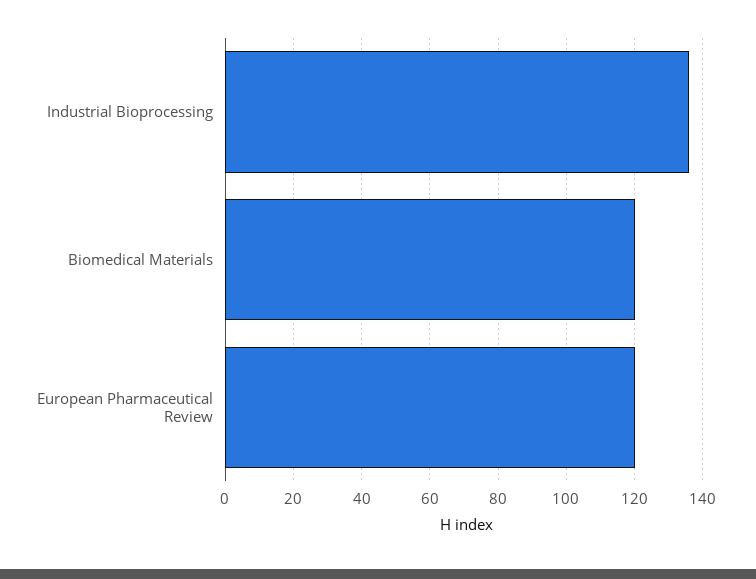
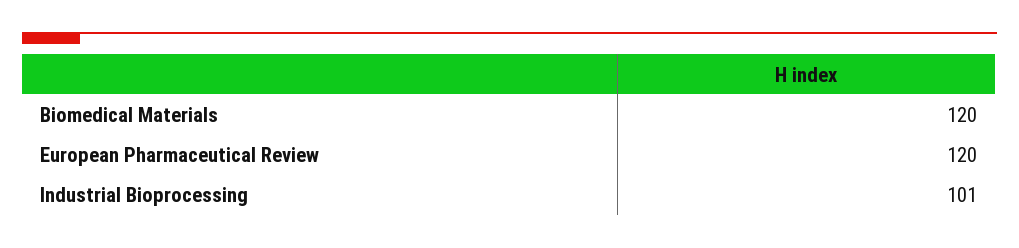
Industrial Bioprocessing: 135 -> 101

